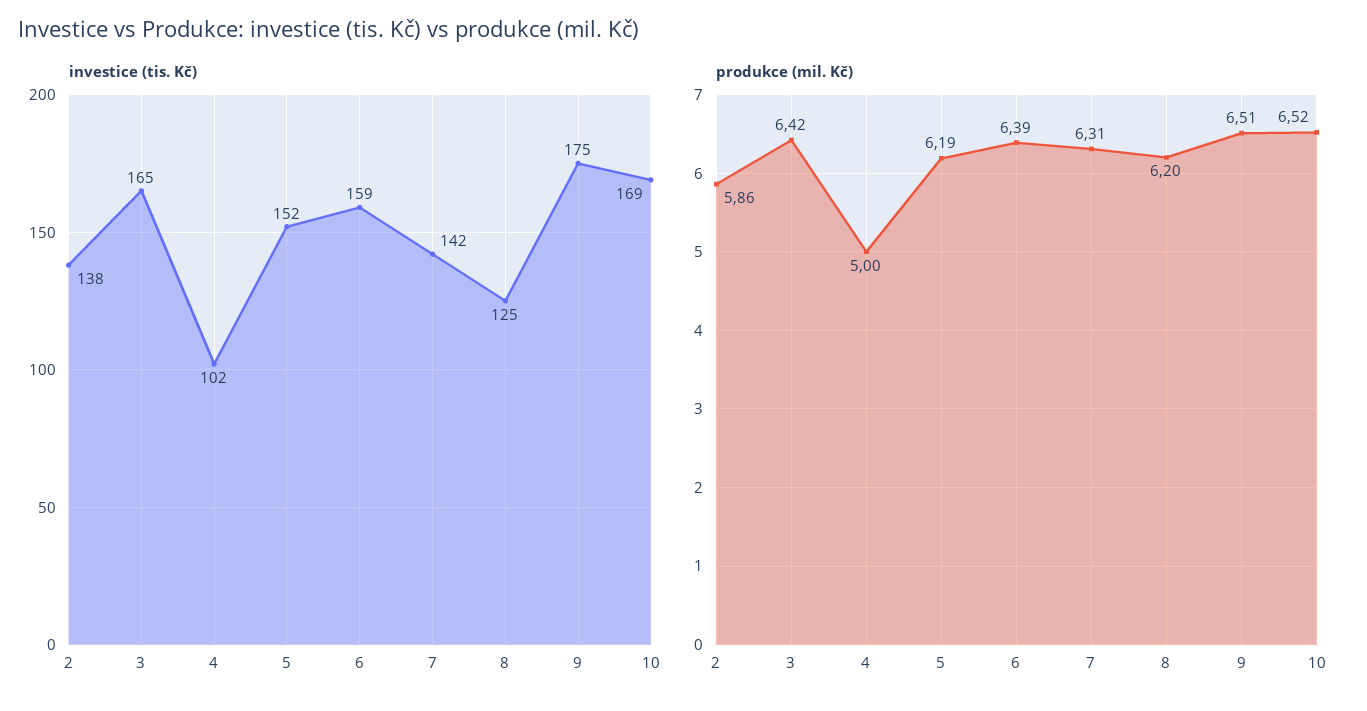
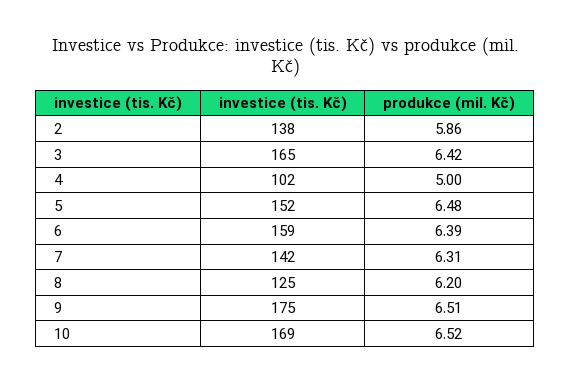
produkce (mil. Kč), 5: 6.19 -> 6.48

